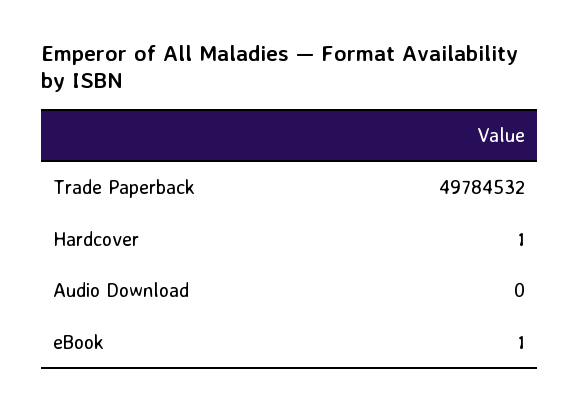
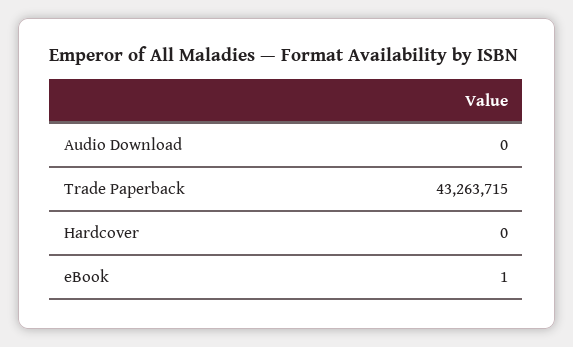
Trade Paperback: 49784532 -> 43263715
Hardcover: 1 -> 0

